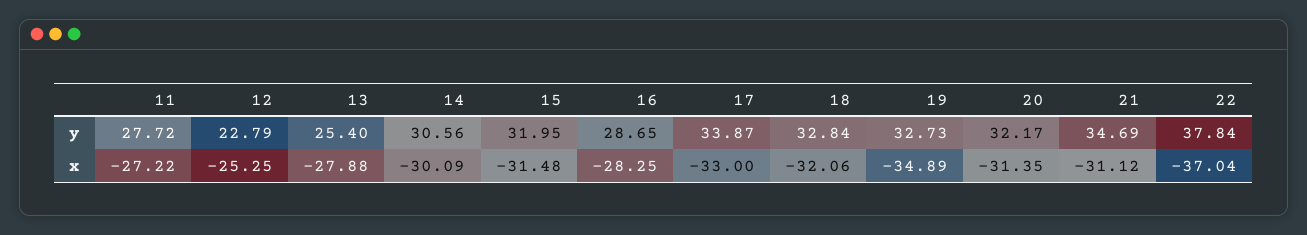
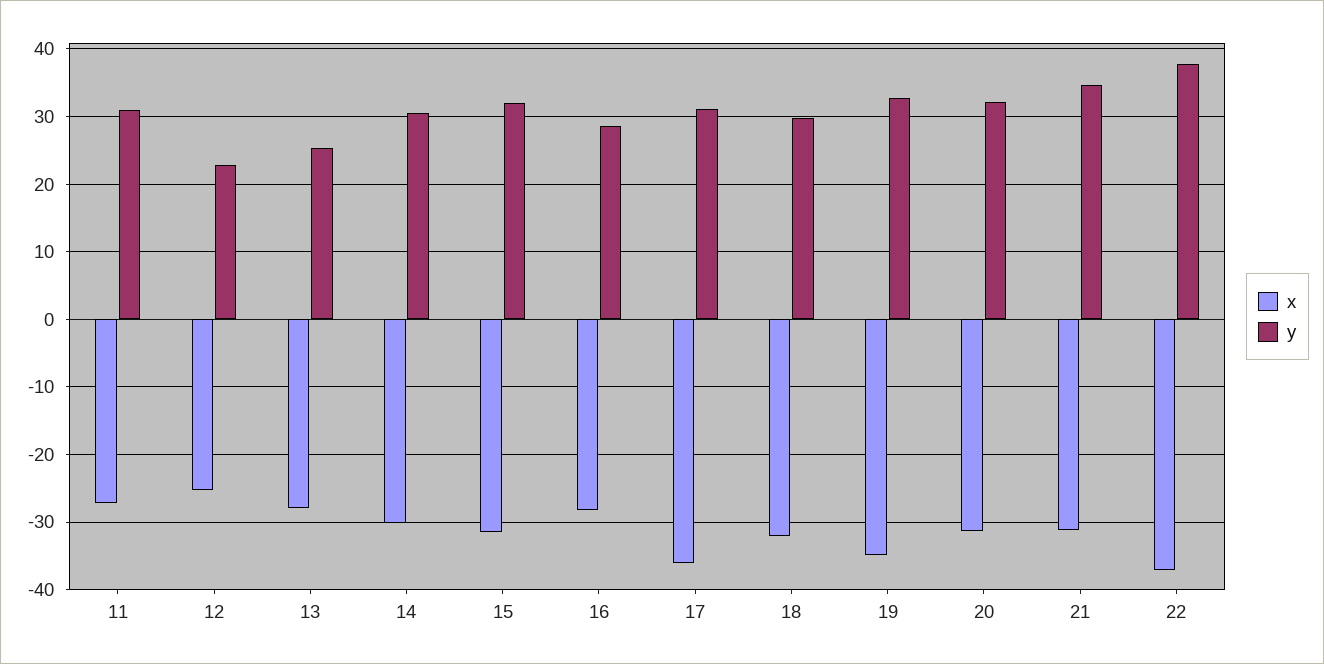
y, 11: 27.72 -> 31
y, 17: 33.87 -> 31
y, 18: 32.84 -> 30
x, 17: -33 -> -36

